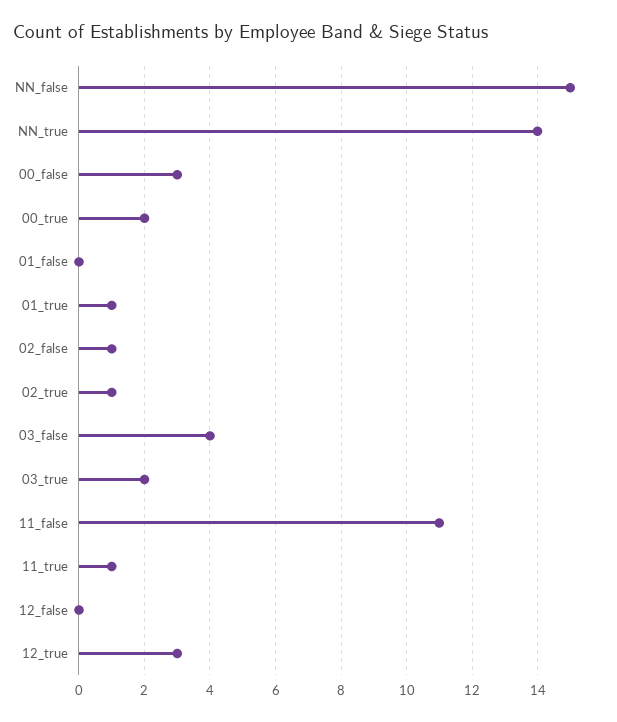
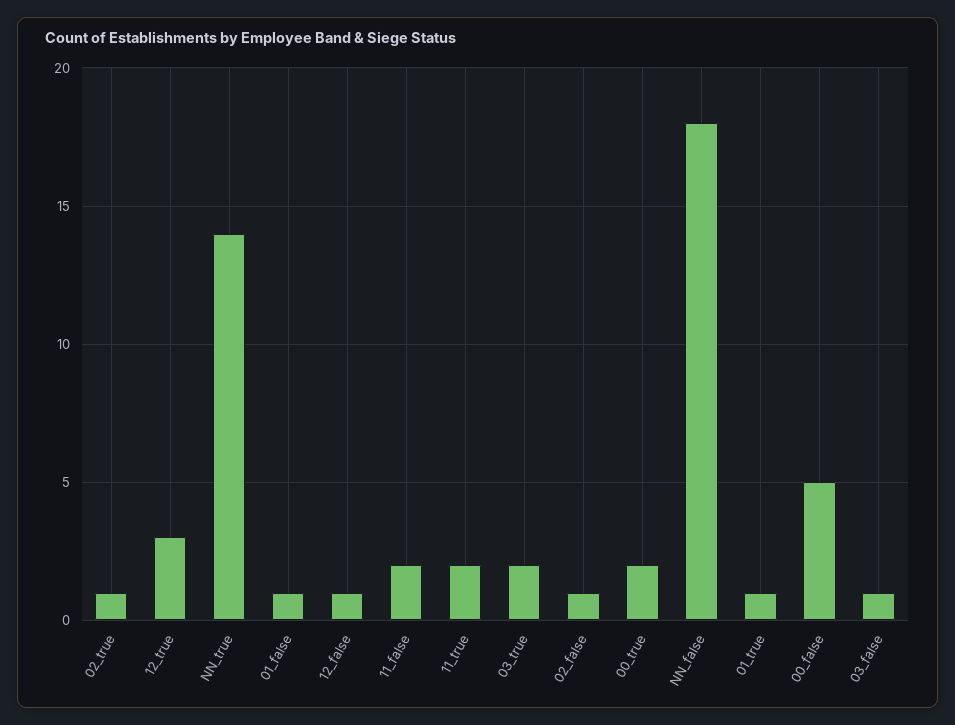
NN_false: 15 -> 18
00_false: 3 -> 5
01_false: 0 -> 1
03_false: 4 -> 1
11_false: 11 -> 2
11_true: 1 -> 2
12_false: 0 -> 1

